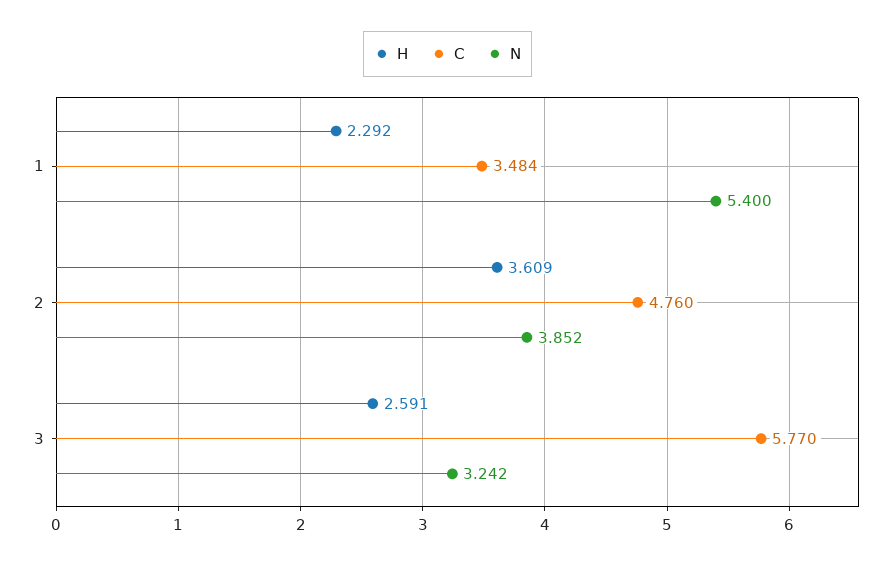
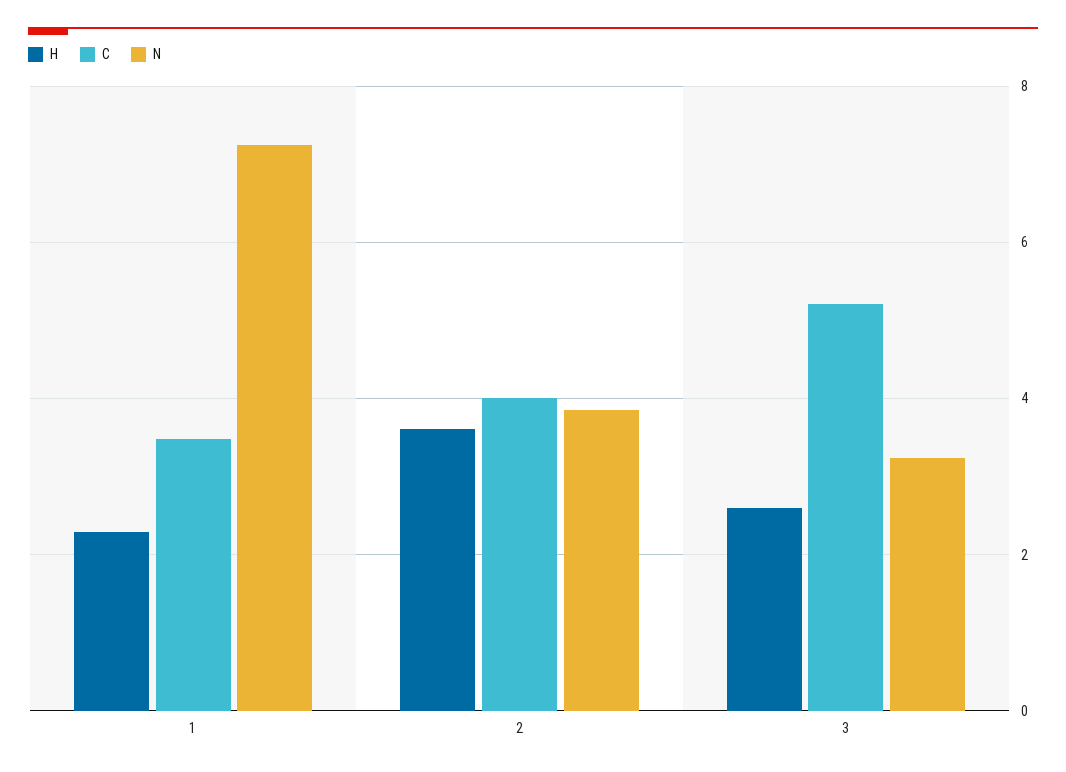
N, 1: 5.4 -> 7.2
C, 2: 4.76 -> 4
C, 3: 5.77 -> 5.2

